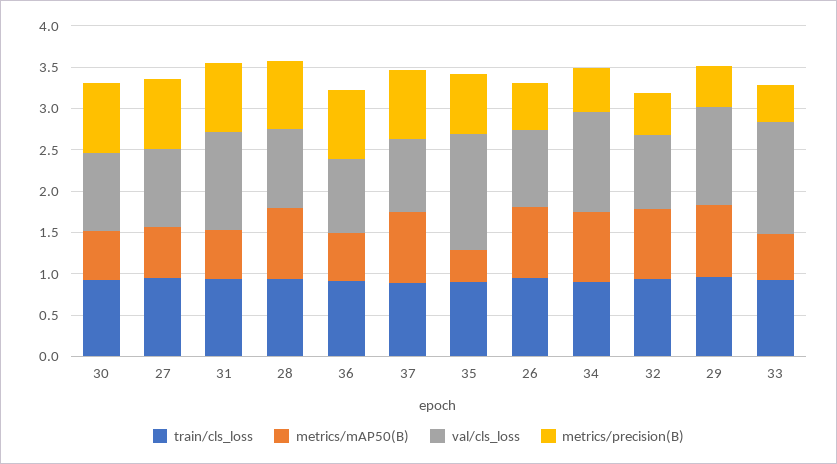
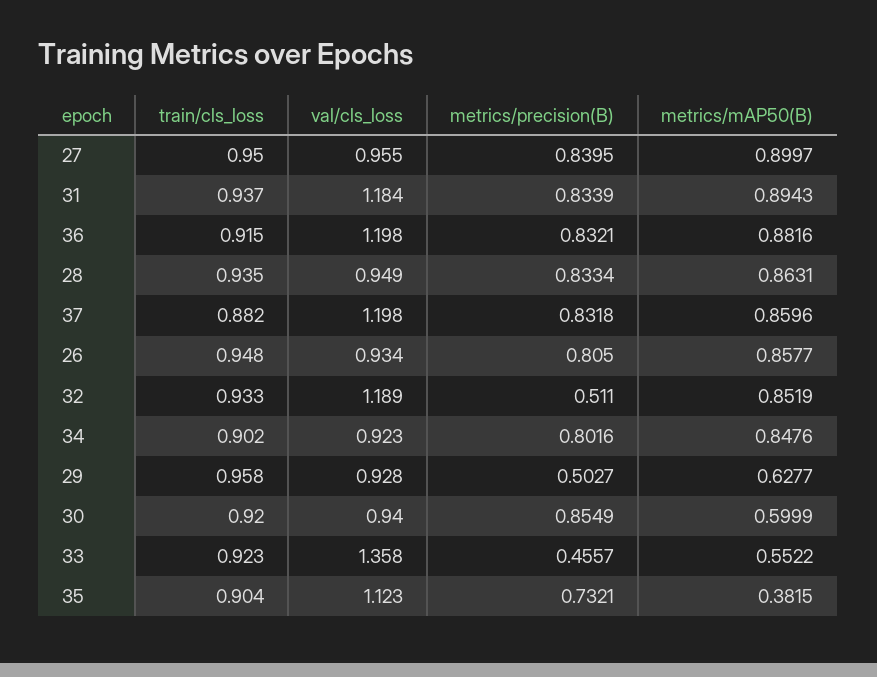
metrics/mAP50(B), 27: 0.6 -> 0.8997
metrics/mAP50(B), 31: 0.6 -> 0.8943
metrics/mAP50(B), 36: 0.6 -> 0.8816
val/cls_loss, 36: 0.9 -> 1.198
val/cls_loss, 37: 0.9 -> 1.198
val/cls_loss, 35: 1.4 -> 1.123
metrics/precision(B), 26: 0.6 -> 0.805
val/cls_loss, 34: 1.2 -> 0.923
metrics/precision(B), 34: 0.5 -> 0.8016
val/cls_loss, 32: 0.9 -> 1.189
metrics/mAP50(B), 29: 0.9 -> 0.6277
val/cls_loss, 29: 1.2 -> 0.928

